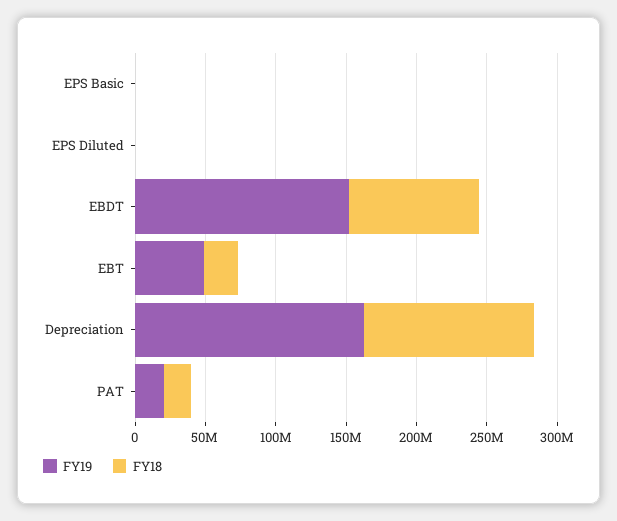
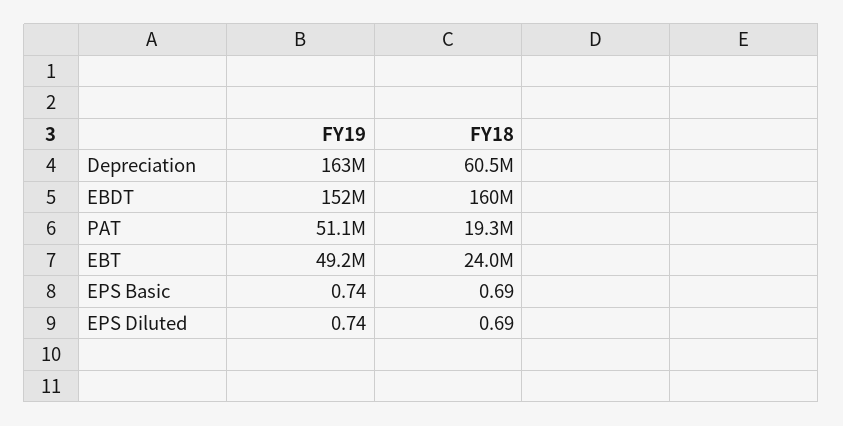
FY18, EBDT: 90000000 -> 160000000
FY18, Depreciation: 120000000 -> 60500000
FY19, PAT: 20000000 -> 51100000

